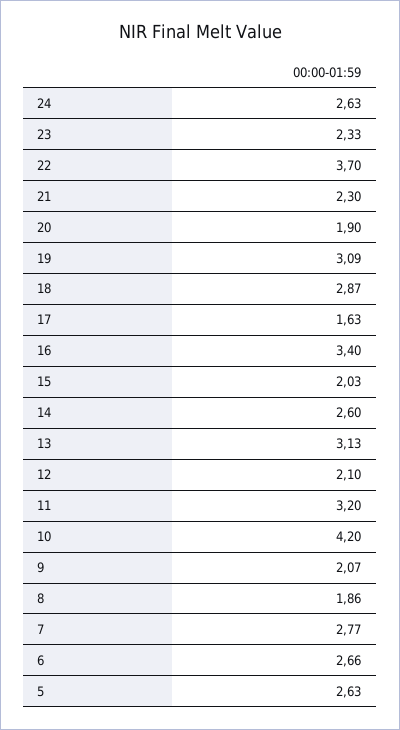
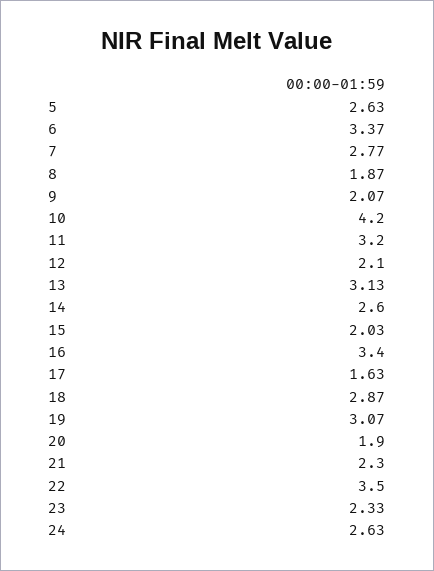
22: 3.7 -> 3.5
19: 3.09 -> 3.07
8: 1.86 -> 1.87
6: 2.66 -> 3.37

